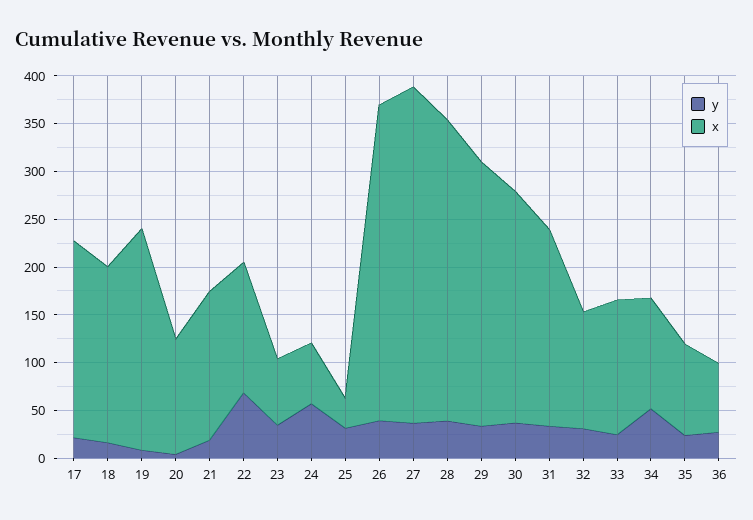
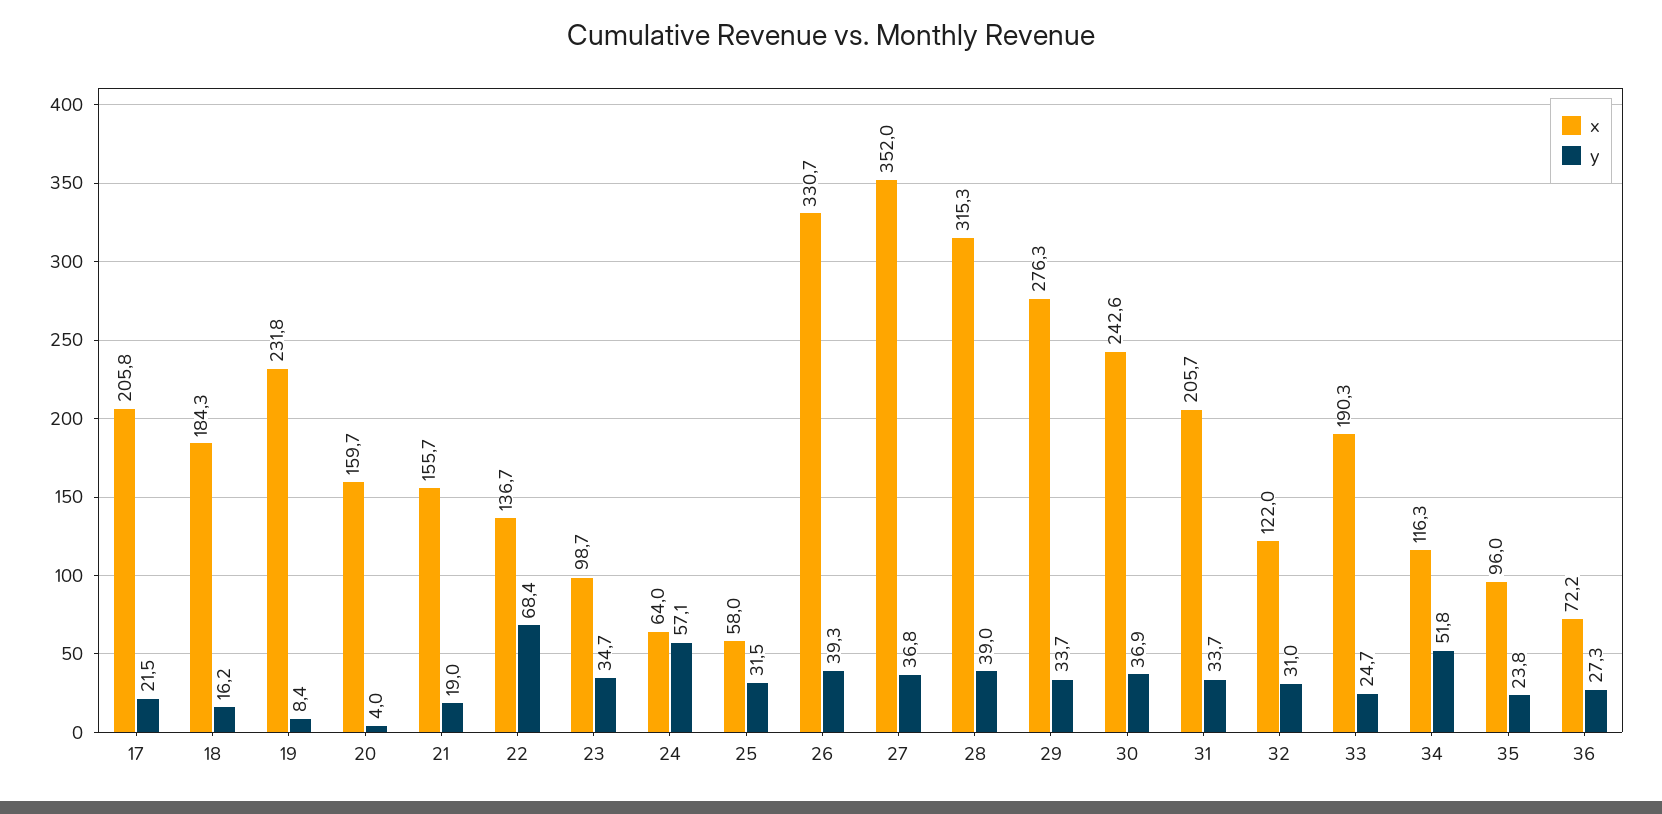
x, 20: 120 -> 159.7
x, 23: 70 -> 98.7
x, 25: 30 -> 58
x, 33: 140 -> 190.3

